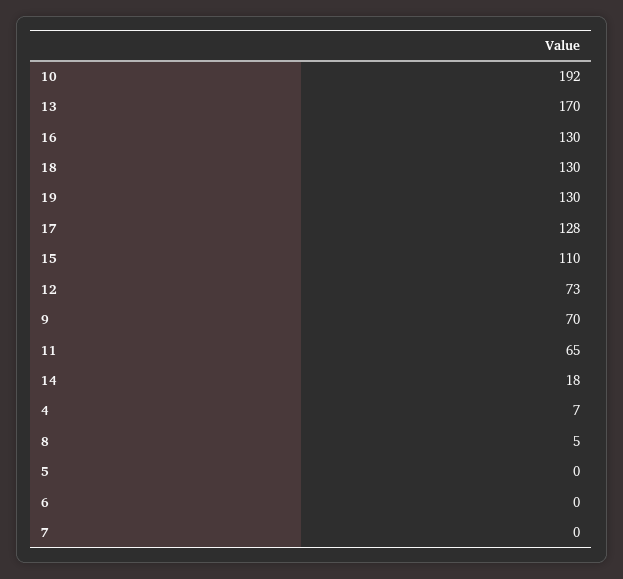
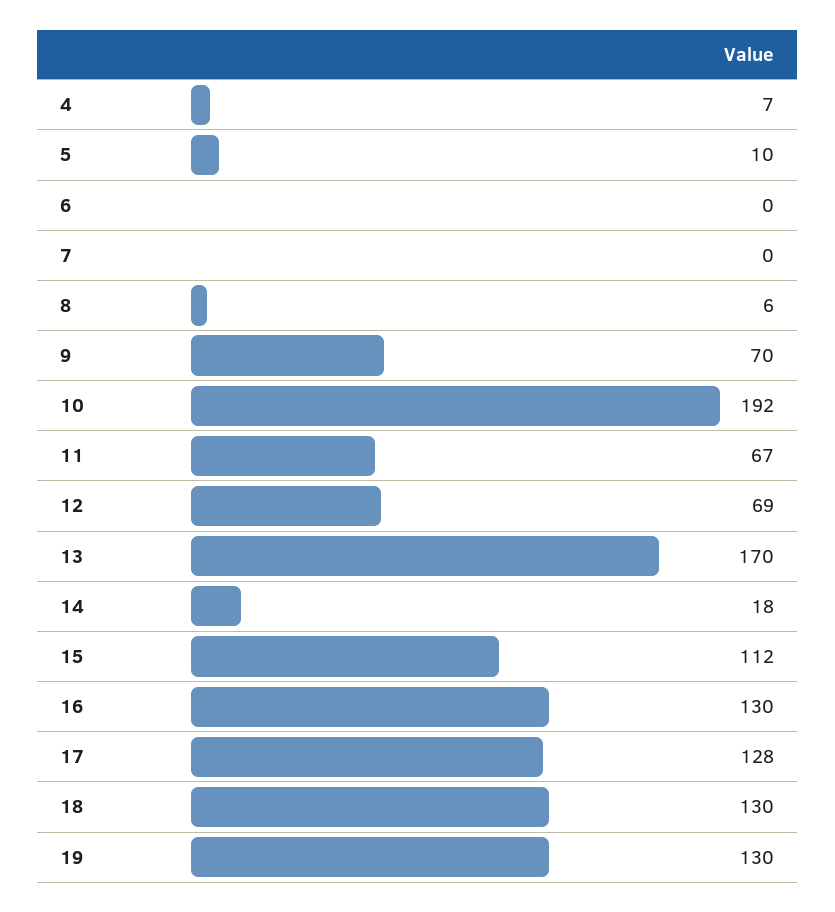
15: 110 -> 112
12: 73 -> 69
11: 65 -> 67
8: 5 -> 6
5: 0 -> 10

